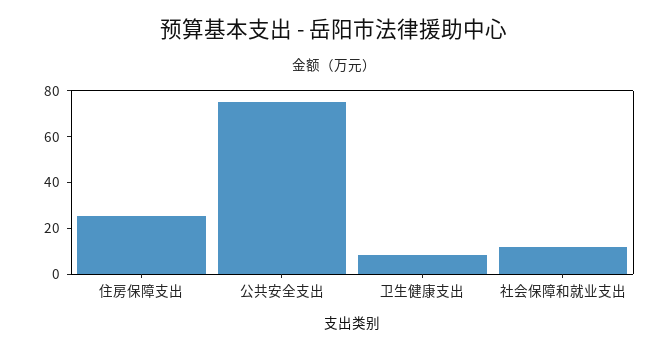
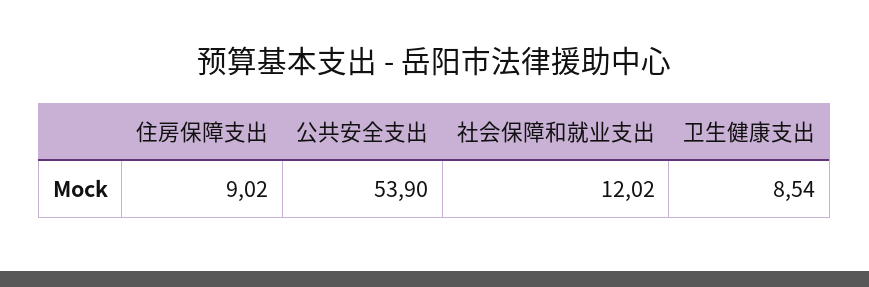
住房保障支出: 25 -> 9.02
公共安全支出: 75 -> 53.9

